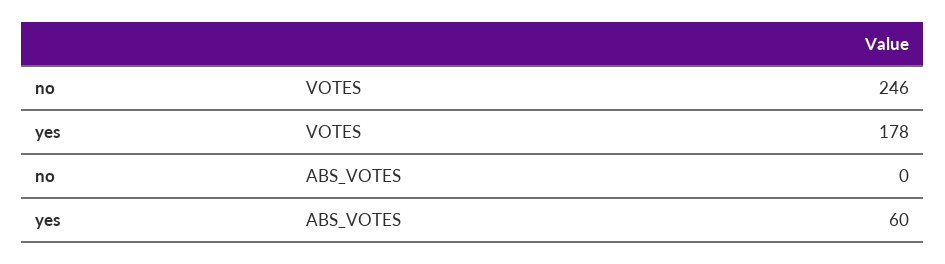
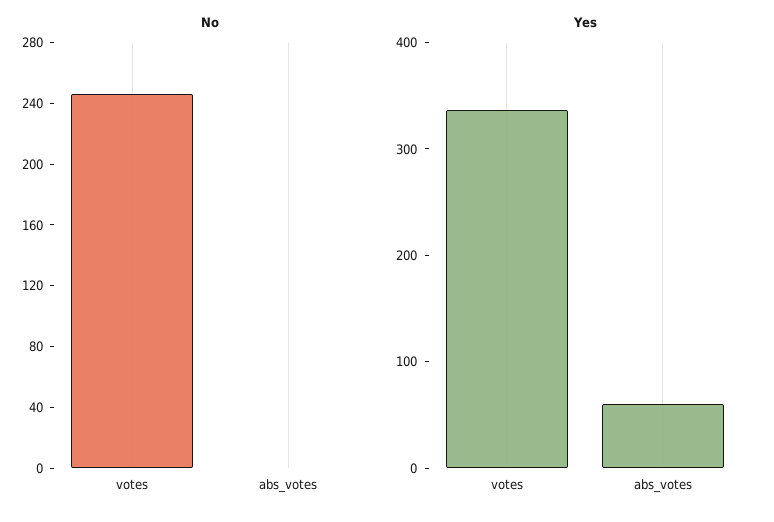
yes, VOTES: 178 -> 340

